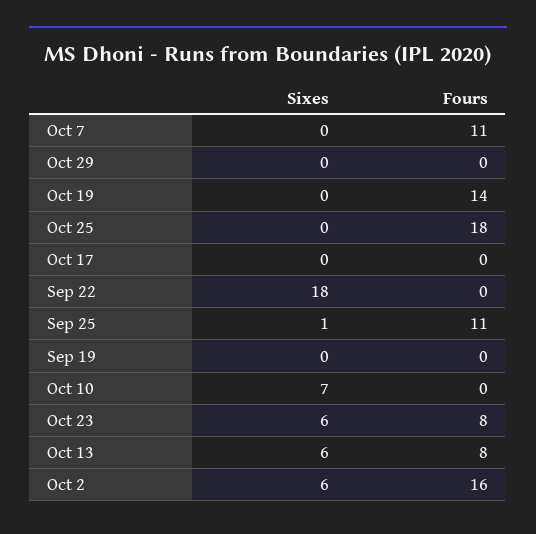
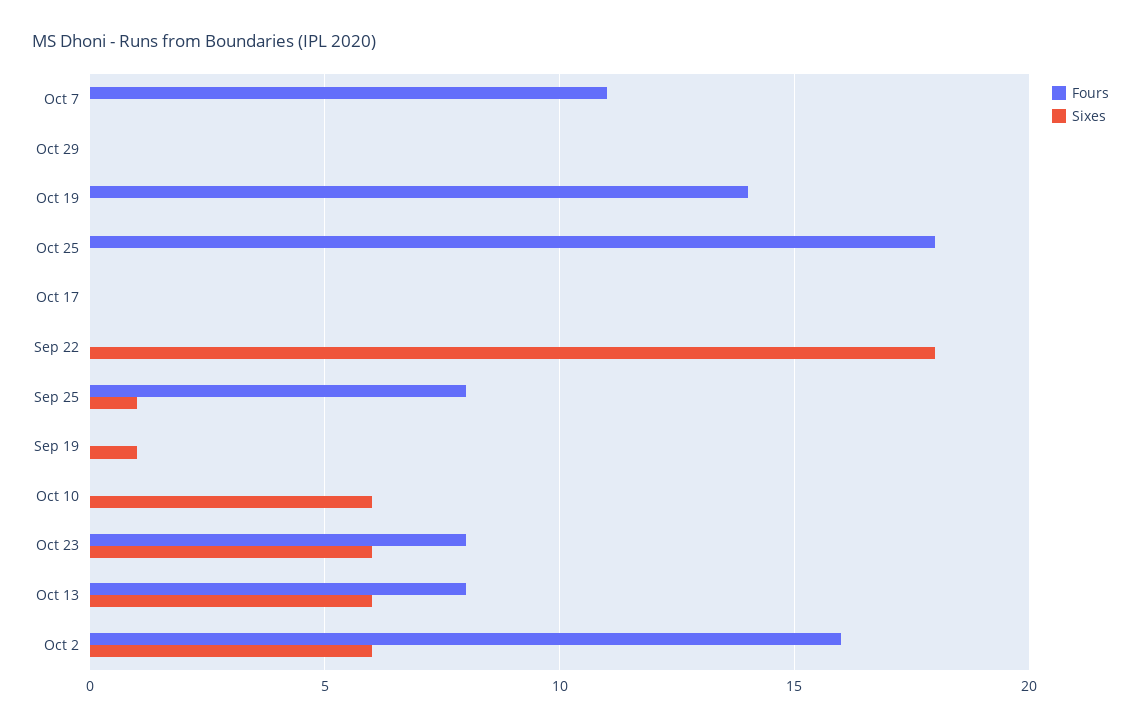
Fours, Sep 25: 11 -> 8
Sixes, Sep 19: 0 -> 1
Sixes, Oct 10: 7 -> 6

